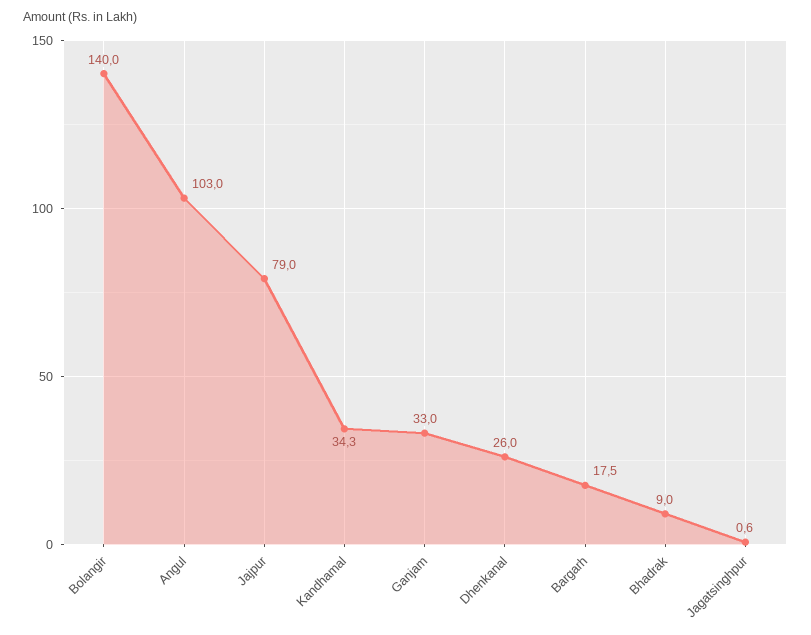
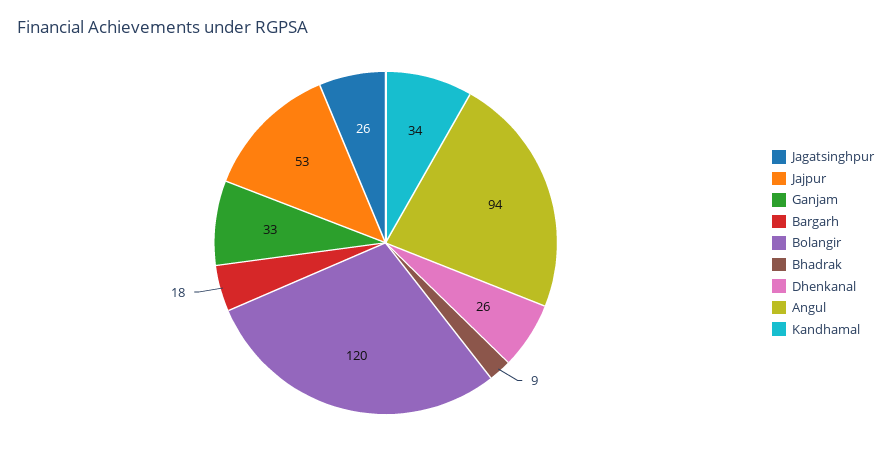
Bolangir: 140 -> 120
Angul: 103 -> 94
Jajpur: 79 -> 53
Jagatsinghpur: 0.6 -> 26

